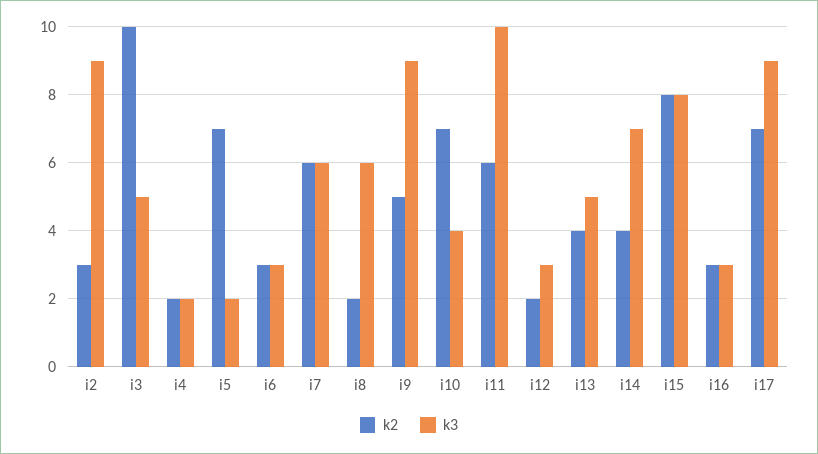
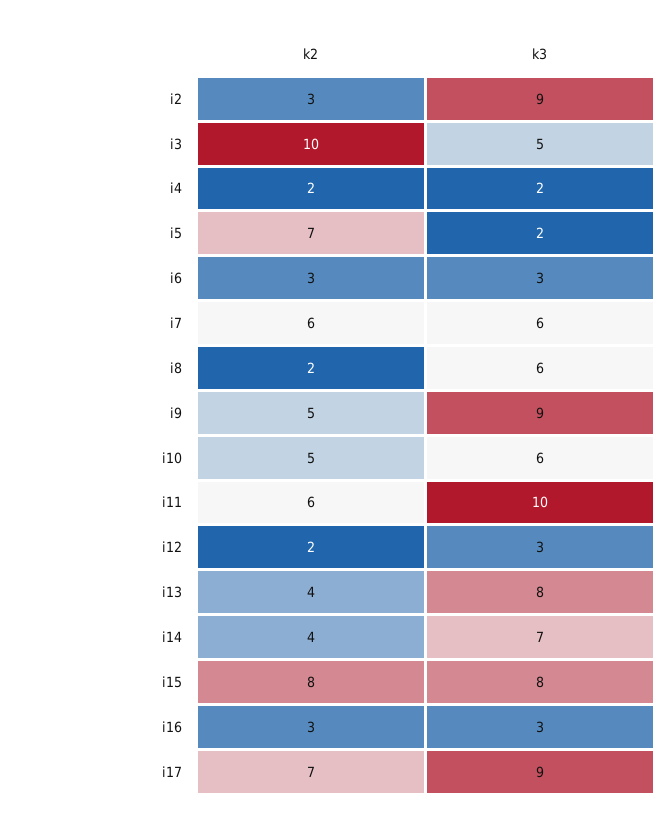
k2, i10: 7 -> 5
k3, i10: 4 -> 6
k3, i13: 5 -> 8

